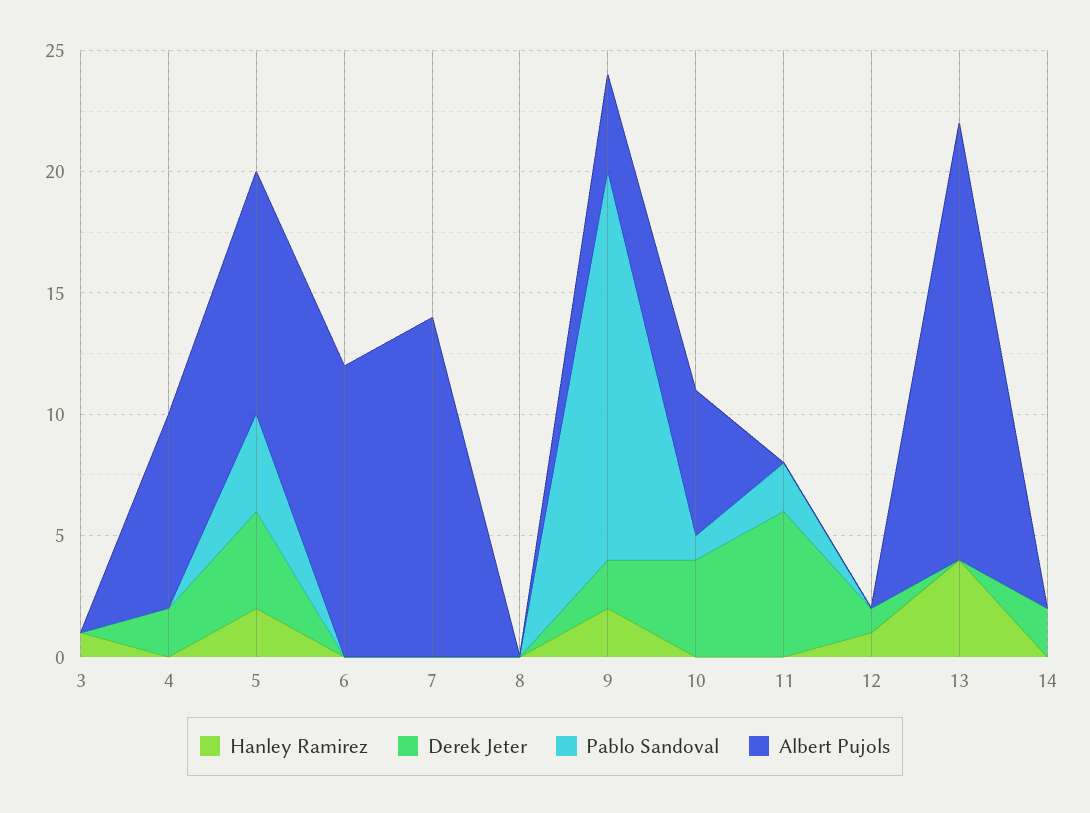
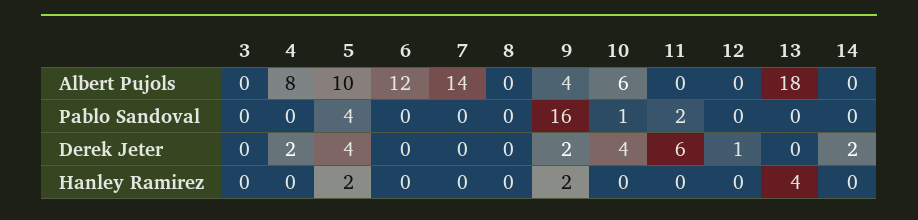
Hanley Ramirez, 3: 1 -> 0
Hanley Ramirez, 12: 1 -> 0

